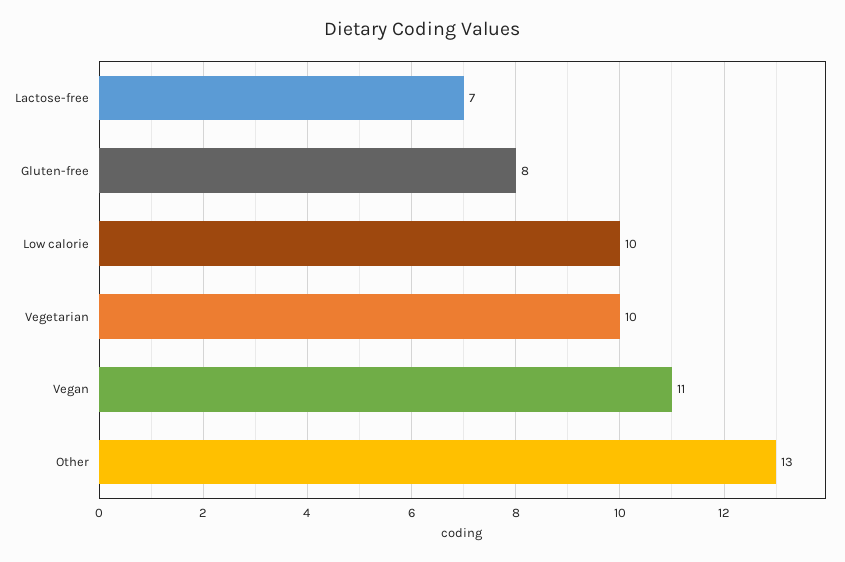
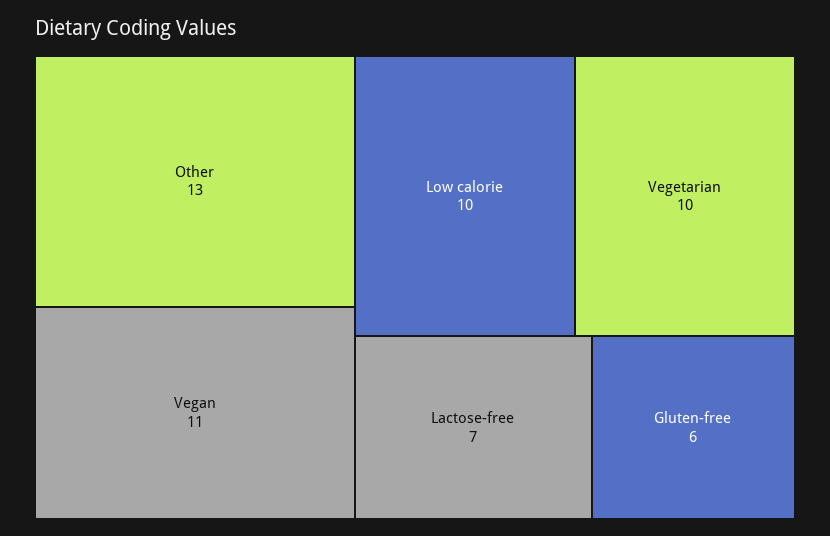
Gluten-free: 8 -> 6

